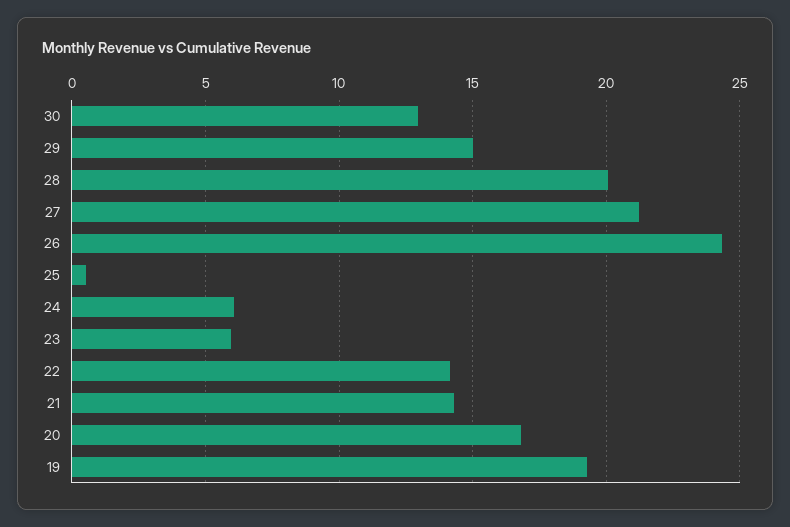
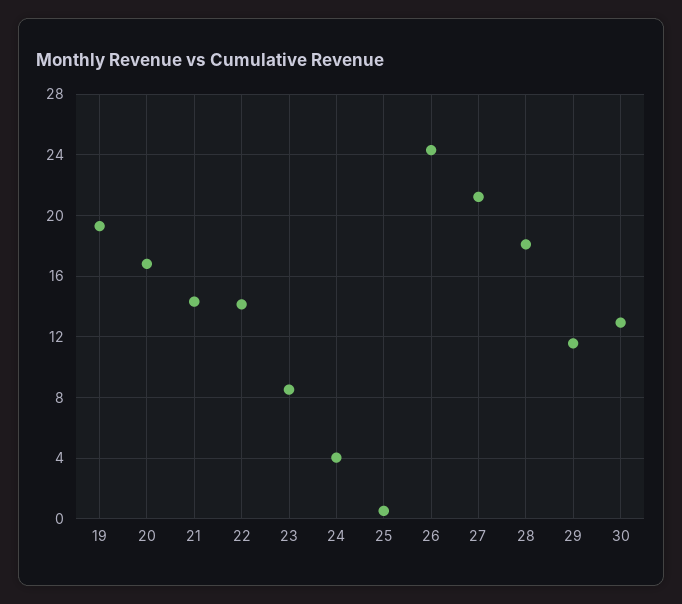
29: 15 -> 11.5
28: 20 -> 18
24: 6 -> 4
23: 6 -> 8.5

